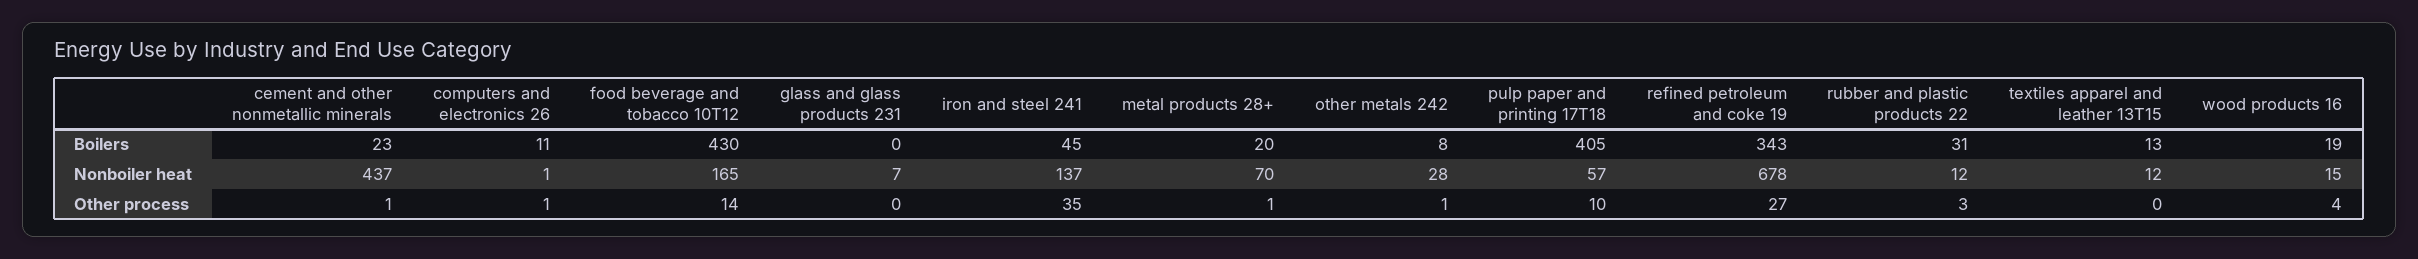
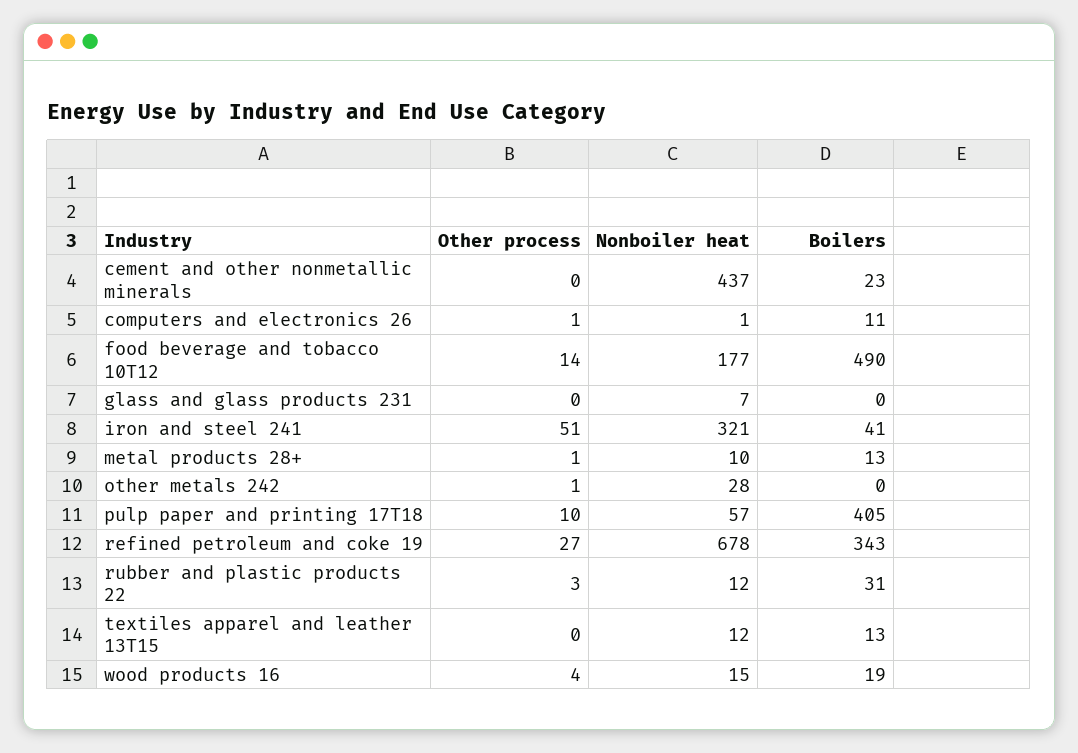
food beverage and tobacco 10T12, Boilers: 430 -> 490
iron and steel 241, Boilers: 45 -> 41
metal products 28+, Boilers: 20 -> 13
other metals 242, Boilers: 8 -> 0
food beverage and tobacco 10T12, Nonboiler heat: 165 -> 177
iron and steel 241, Nonboiler heat: 137 -> 321
metal products 28+, Nonboiler heat: 70 -> 10
cement and other nonmetallic minerals, Other process: 1 -> 0
iron and steel 241, Other process: 35 -> 51

